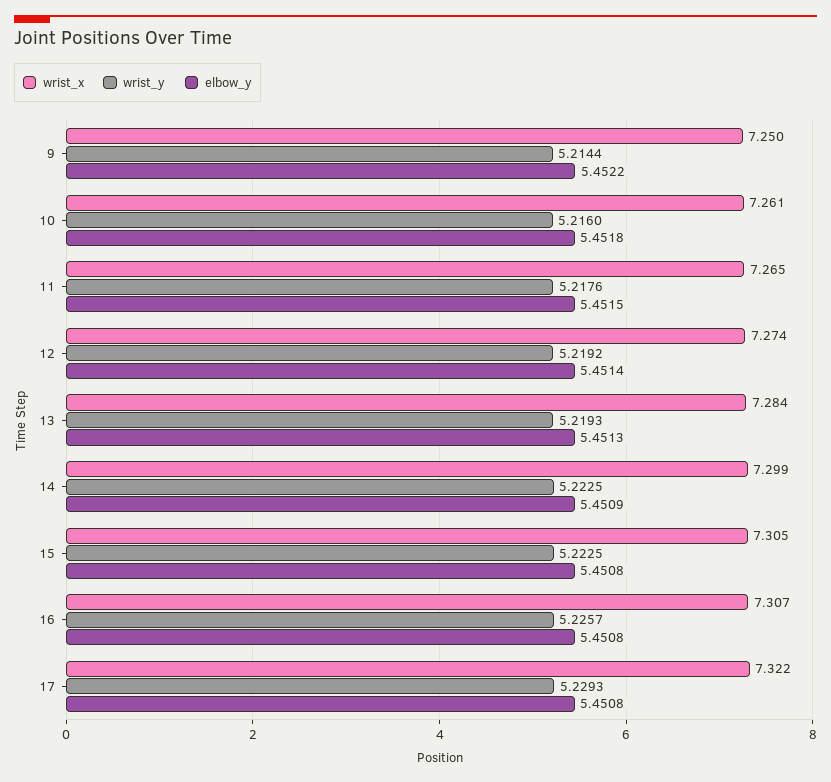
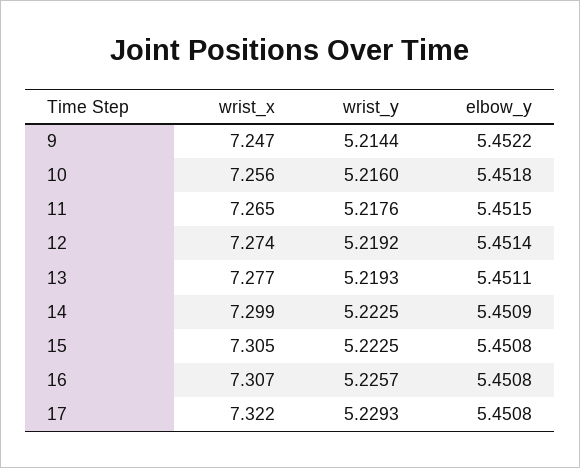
wrist_x, 9: 7.25 -> 7.247
wrist_x, 10: 7.261 -> 7.256
wrist_x, 13: 7.284 -> 7.277
elbow_y, 13: 5.4513 -> 5.4511

